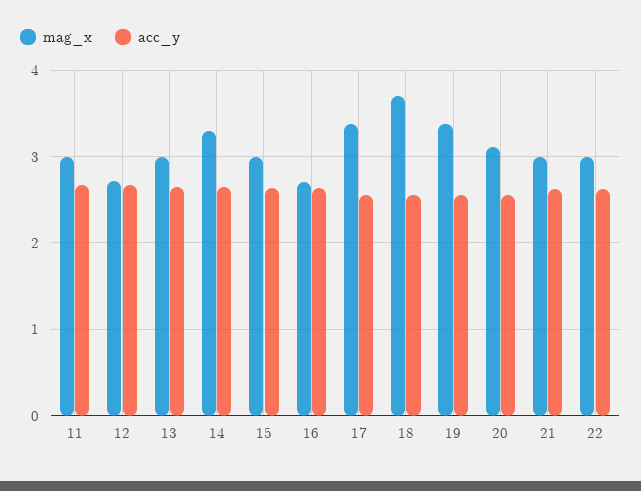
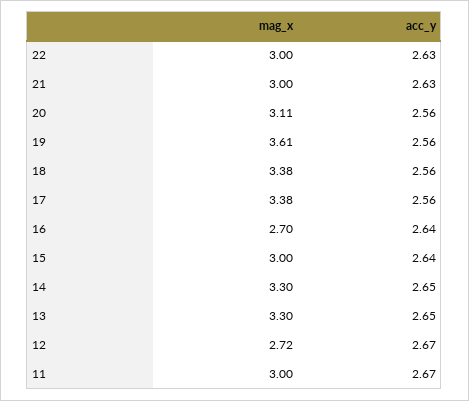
mag_x, 13: 3 -> 3.3
mag_x, 18: 3.7 -> 3.38
mag_x, 19: 3.4 -> 3.61

